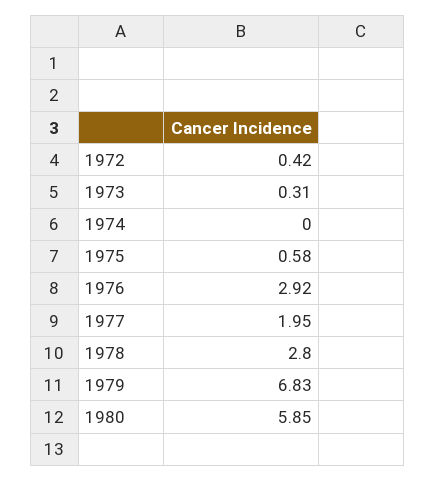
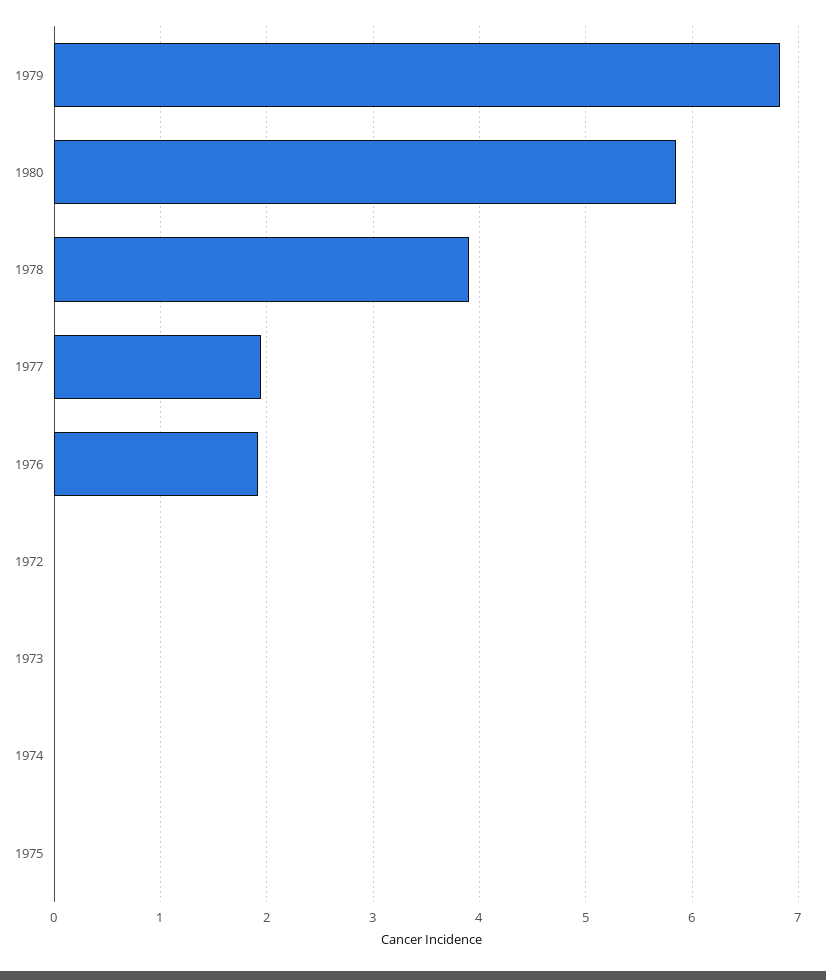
1972: 0.42 -> 0
1973: 0.31 -> 0
1975: 0.58 -> 0
1976: 2.92 -> 1.9
1978: 2.8 -> 3.9

